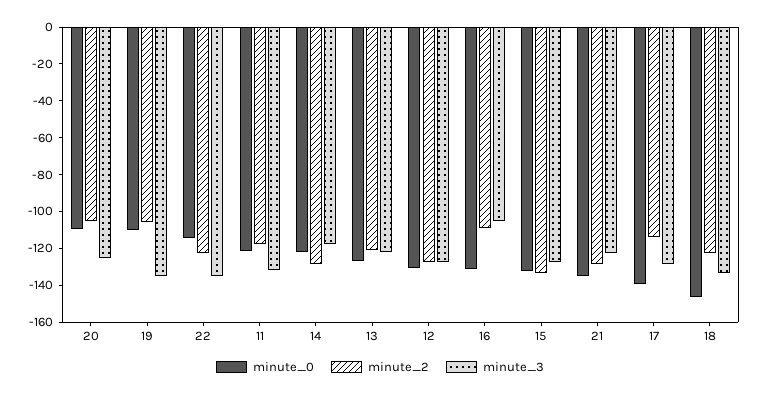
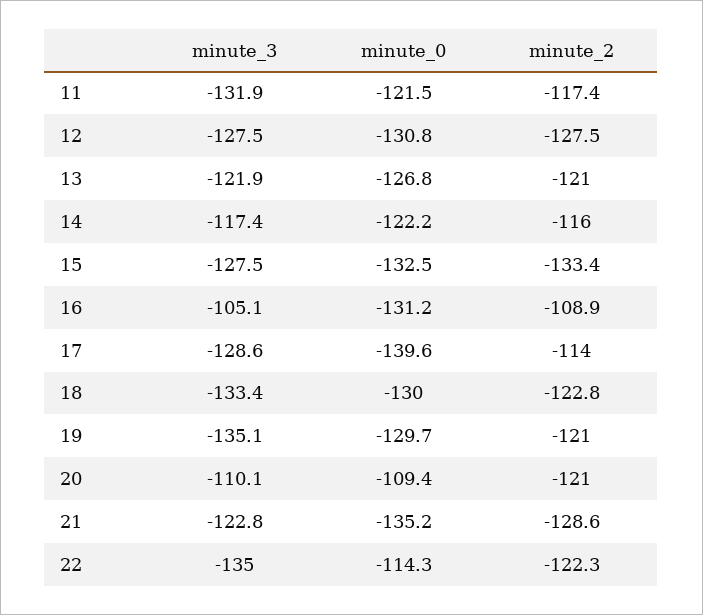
minute_2, 20: -105 -> -121
minute_3, 20: -125 -> -110.1
minute_0, 19: -110 -> -129.7
minute_2, 19: -105 -> -121
minute_2, 14: -130 -> -116
minute_0, 18: -145 -> -130

